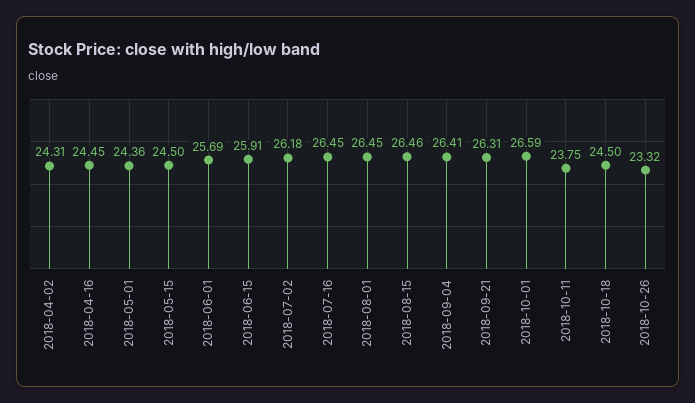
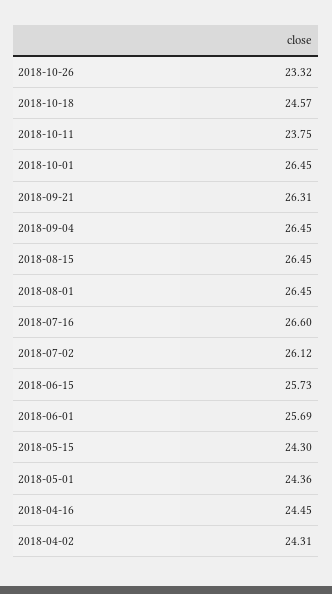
2018-05-15: 24.5 -> 24.3
2018-06-15: 25.91 -> 25.73
2018-07-02: 26.18 -> 26.12
2018-07-16: 26.45 -> 26.6
2018-08-15: 26.46 -> 26.45
2018-09-04: 26.41 -> 26.45
2018-10-01: 26.59 -> 26.45
2018-10-18: 24.5 -> 24.57

